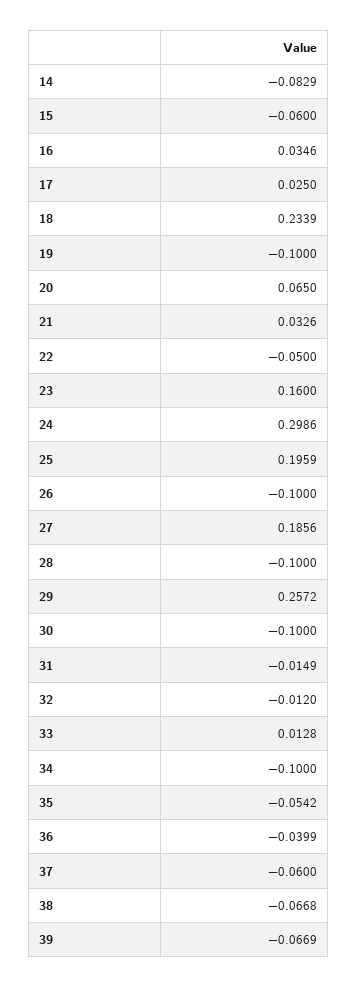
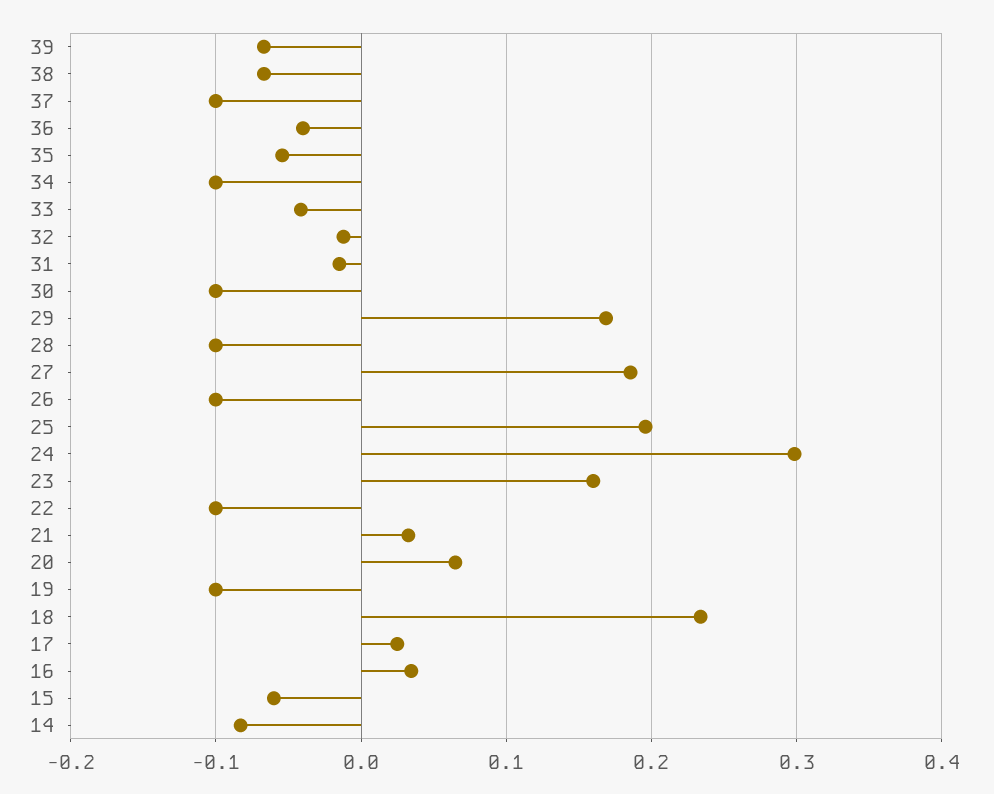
22: -0.05 -> -0.1
29: 0.2572 -> 0.17
33: 0.0128 -> -0.04
37: -0.06 -> -0.1

